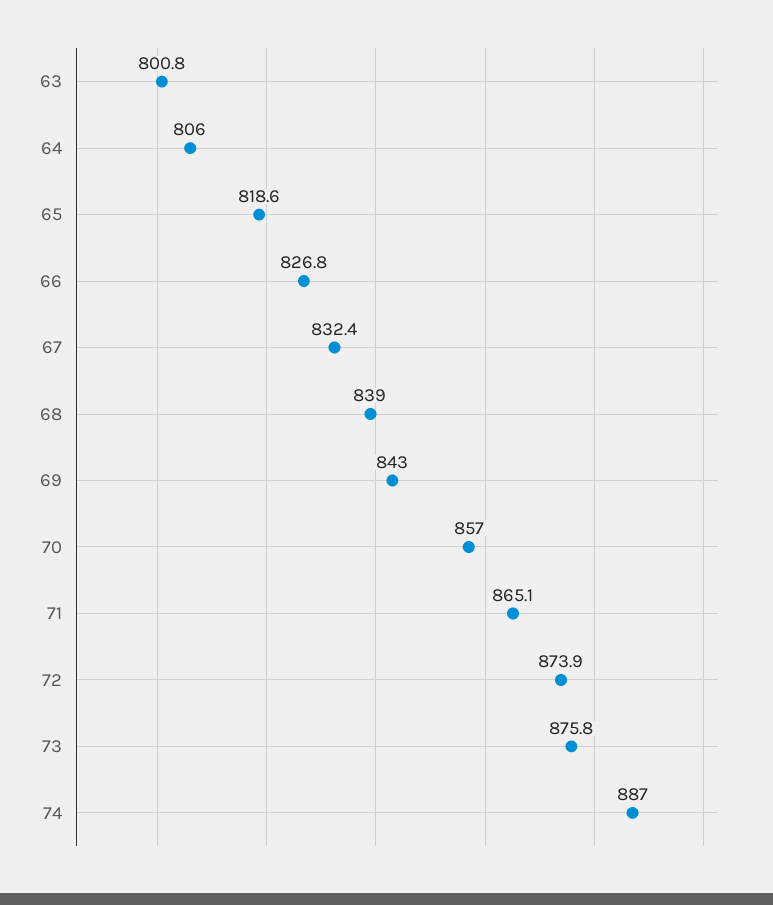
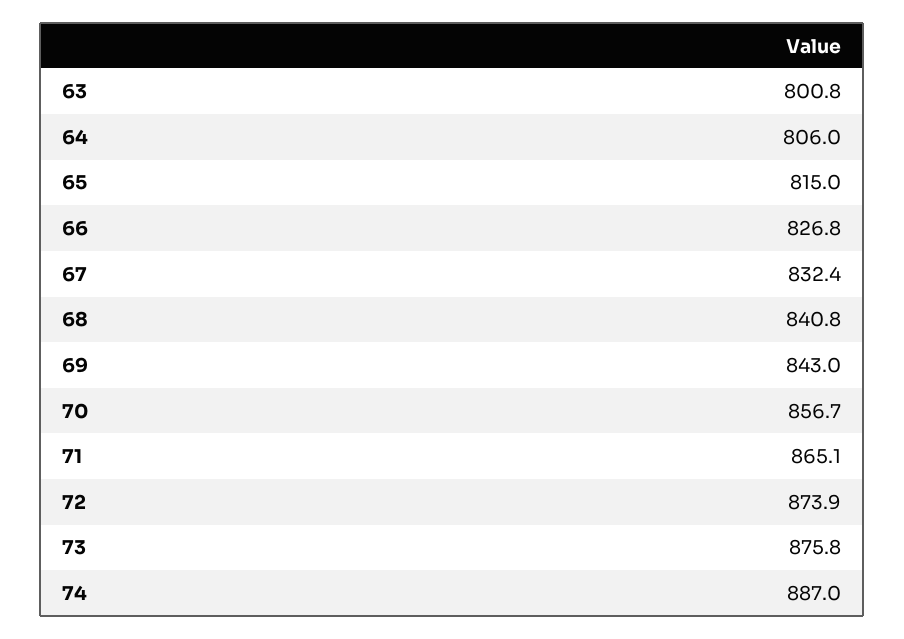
65: 818.6 -> 815
68: 839 -> 840.8
70: 857 -> 856.7

